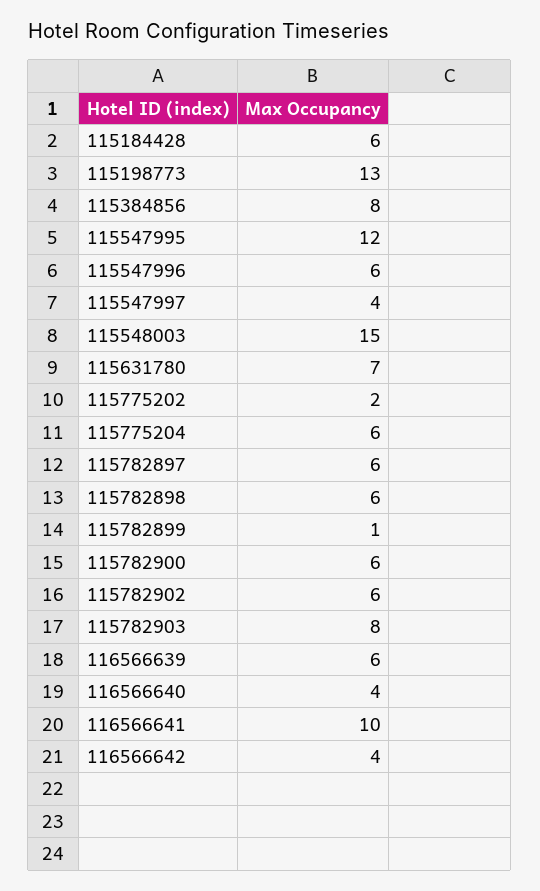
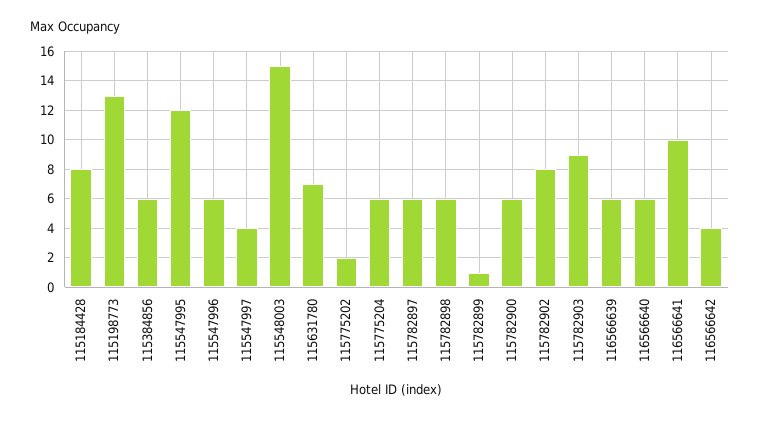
115184428: 6 -> 8
115384856: 8 -> 6
115782902: 6 -> 8
115782903: 8 -> 9
116566640: 4 -> 6

